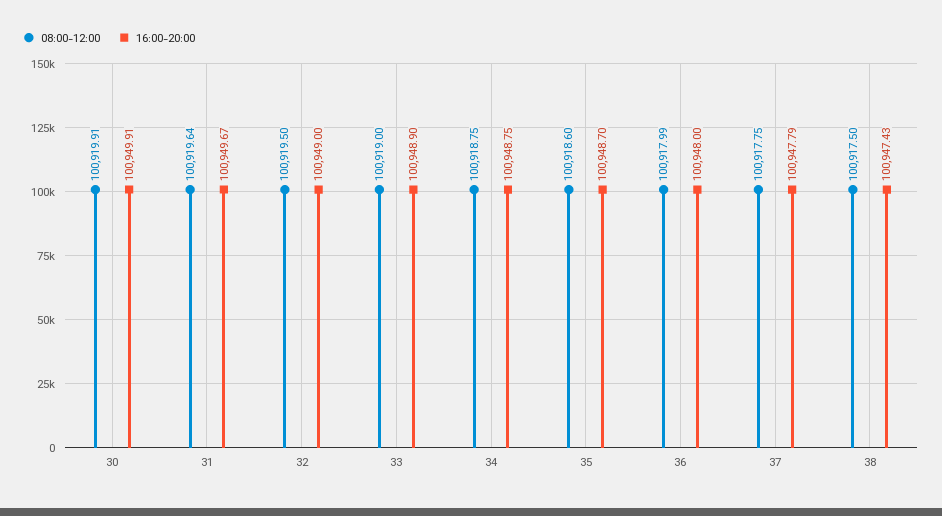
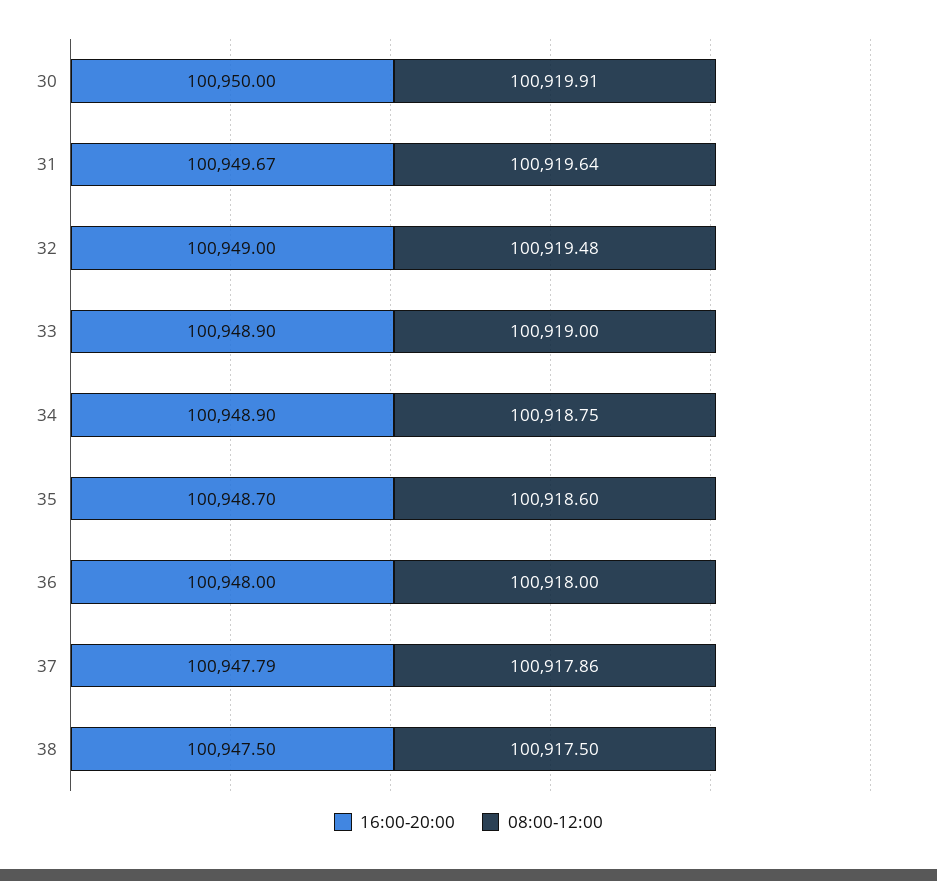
16:00-20:00, 30: 100949.91 -> 100950
08:00-12:00, 32: 100919.5 -> 100919.48
16:00-20:00, 34: 100948.75 -> 100948.9
08:00-12:00, 36: 100917.99 -> 100918
08:00-12:00, 37: 100917.75 -> 100917.86
16:00-20:00, 38: 100947.43 -> 100947.5

